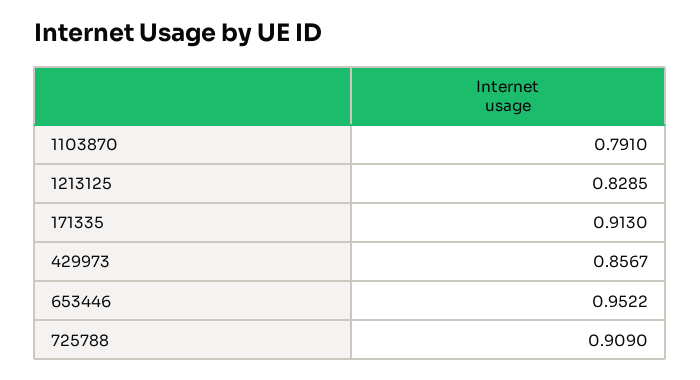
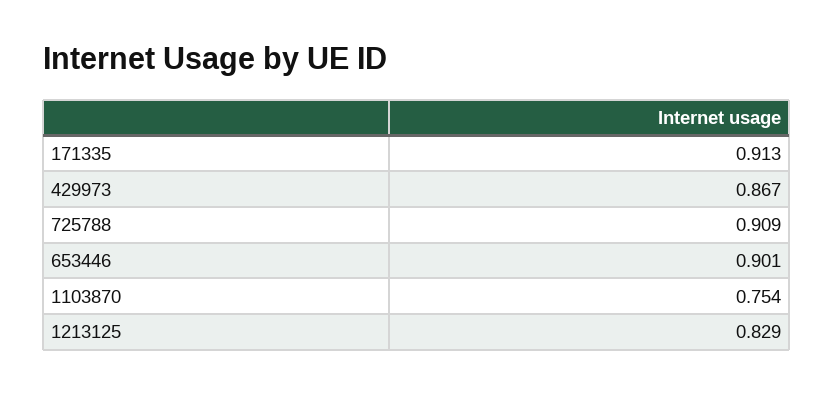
1103870: 0.791 -> 0.754
429973: 0.8567 -> 0.867
653446: 0.9522 -> 0.901

